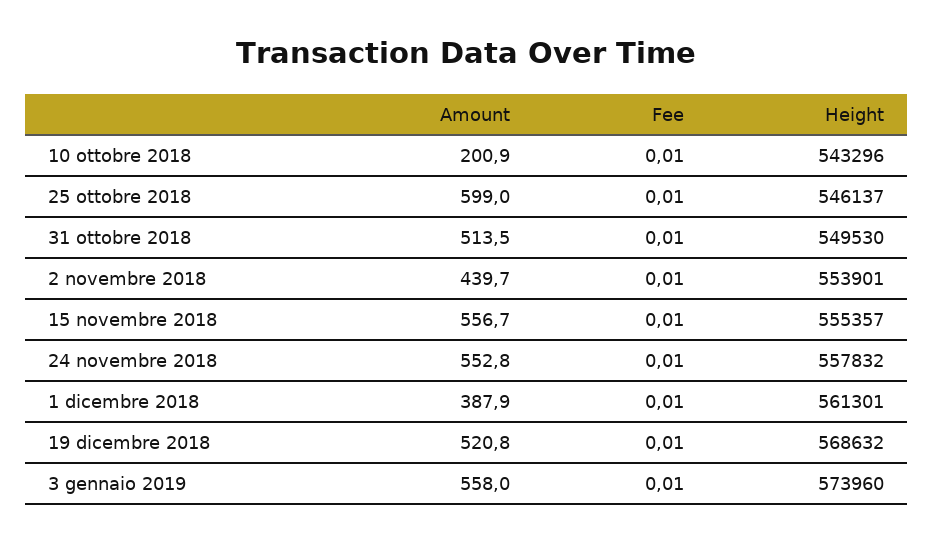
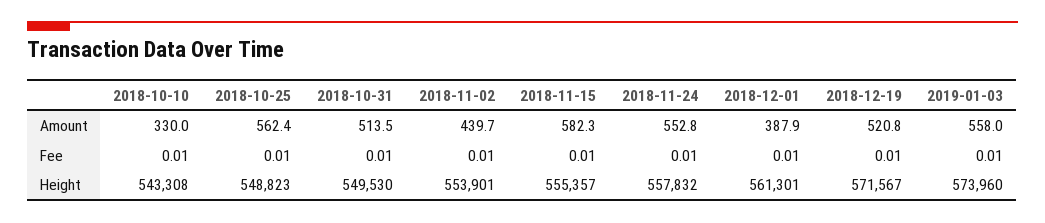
Amount, 10 ottobre 2018: 200.9 -> 330
Height, 10 ottobre 2018: 543296 -> 543308
Amount, 25 ottobre 2018: 599 -> 562.4
Height, 25 ottobre 2018: 546137 -> 548823
Amount, 15 novembre 2018: 556.7 -> 582.3
Height, 19 dicembre 2018: 568632 -> 571567

